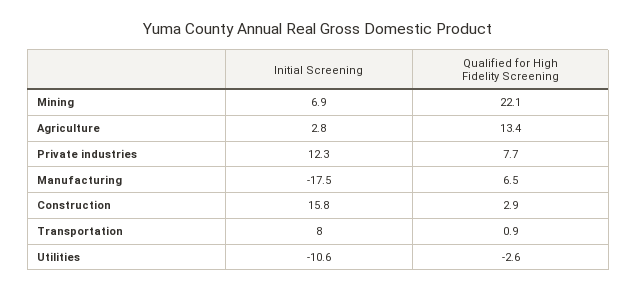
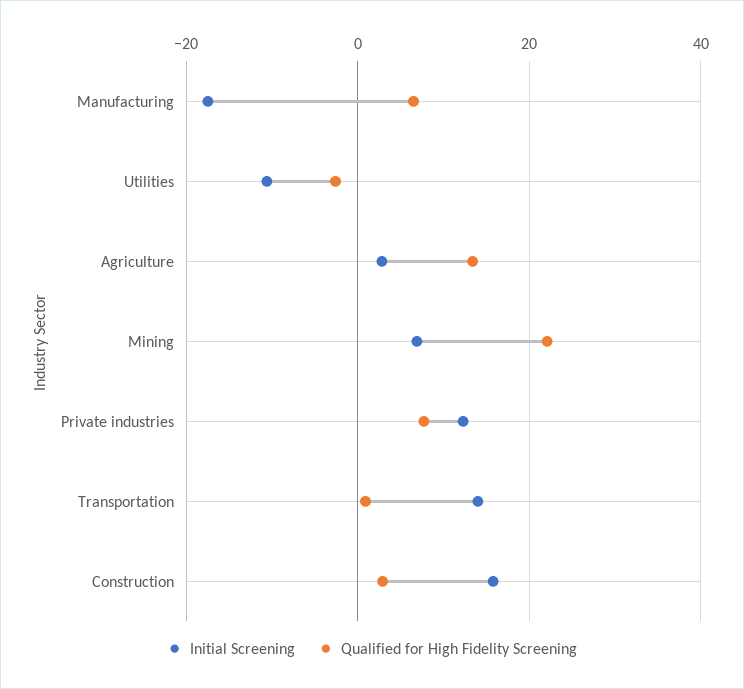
Initial Screening, Transportation: 8 -> 14

